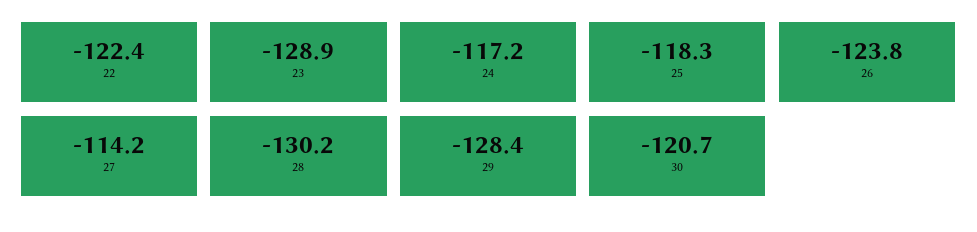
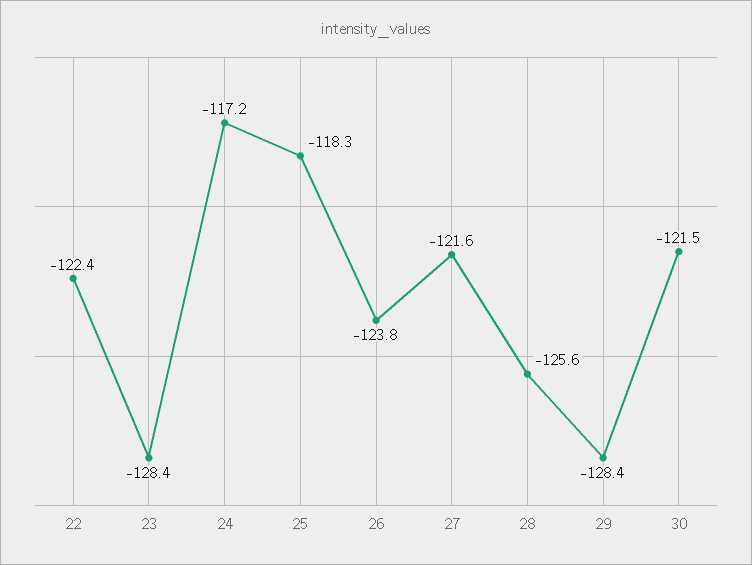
23: -128.9 -> -128.4
27: -114.2 -> -121.6
28: -130.2 -> -125.6
30: -120.7 -> -121.5

